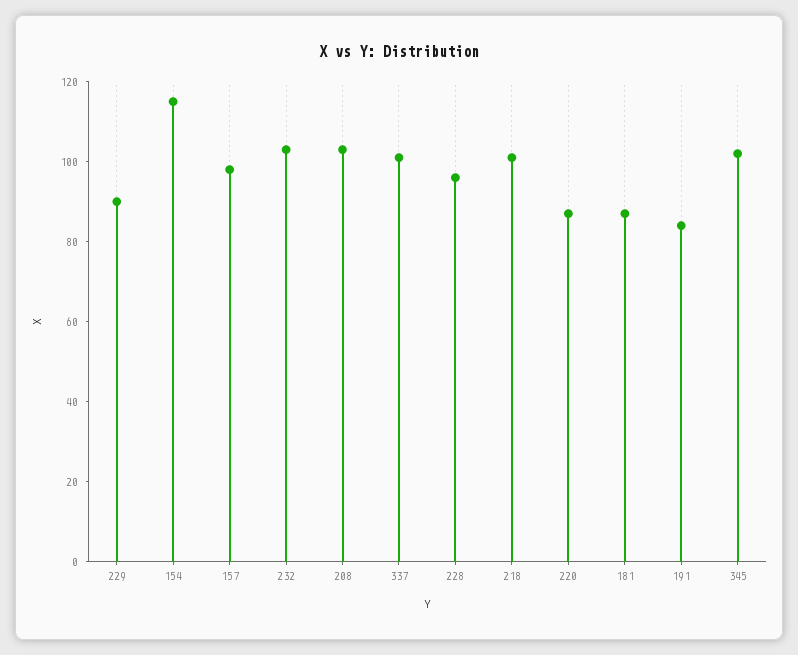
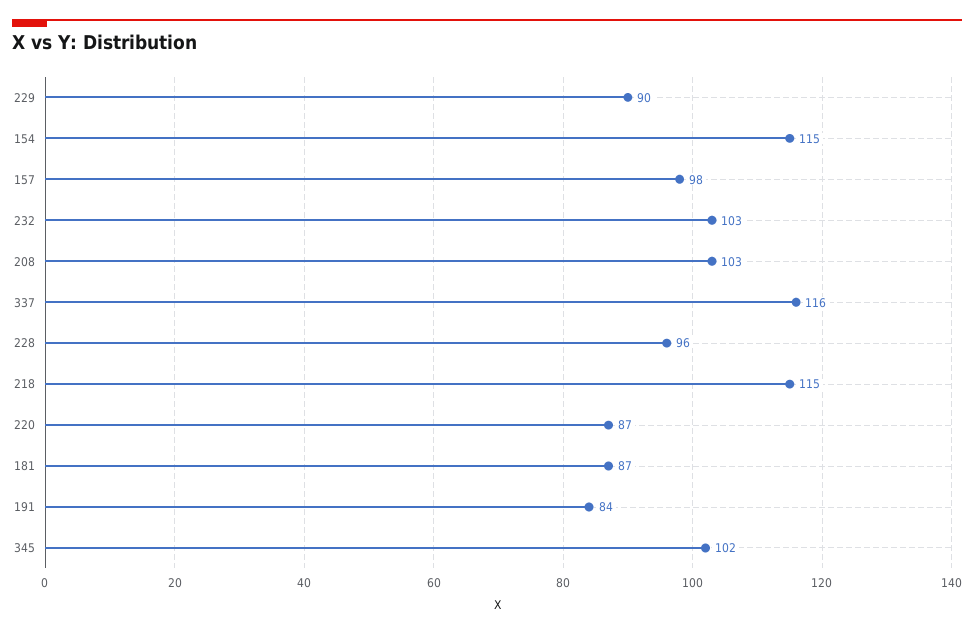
337: 100 -> 116
218: 100 -> 115

